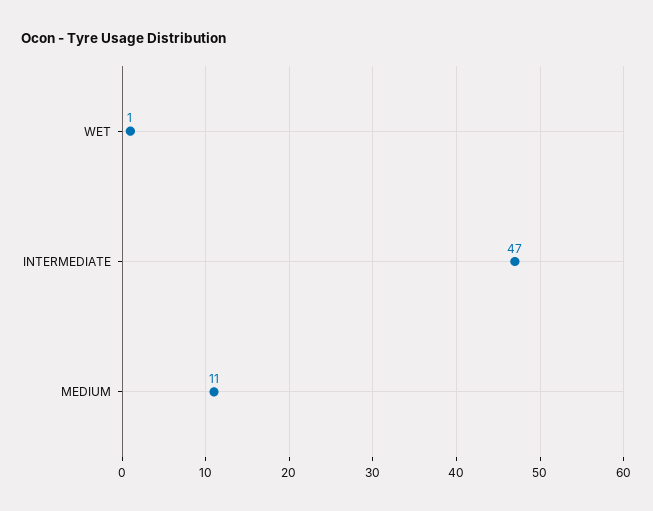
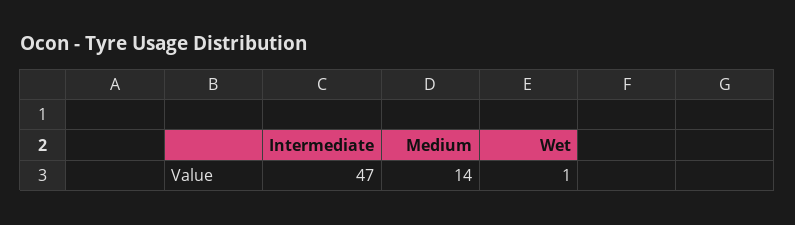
MEDIUM: 11 -> 14

